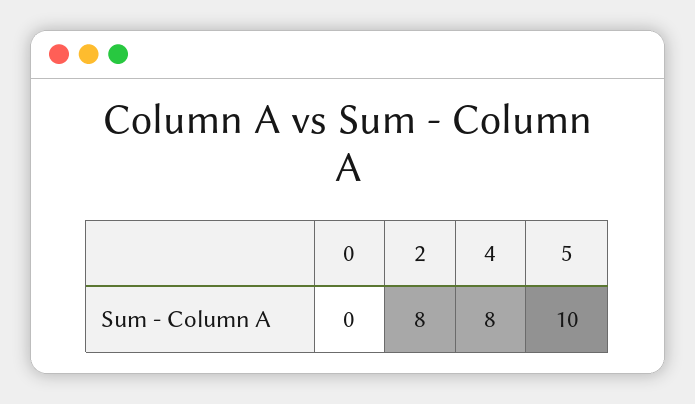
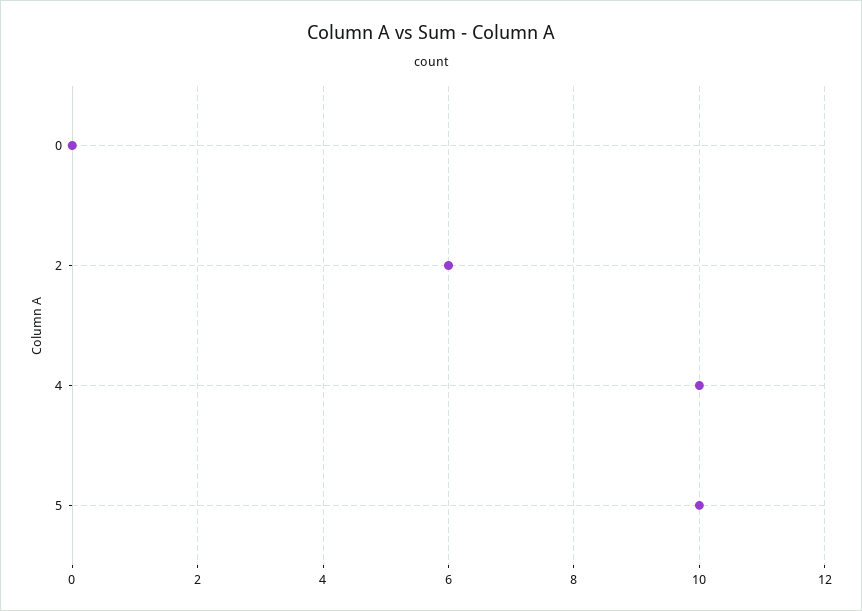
2: 8 -> 6
4: 8 -> 10

